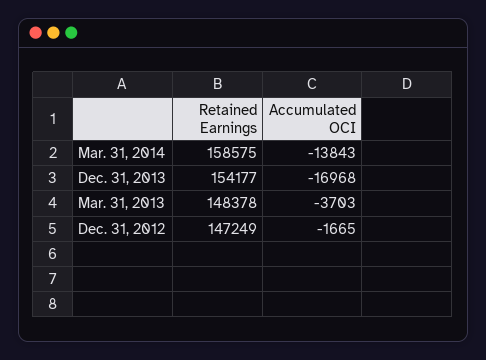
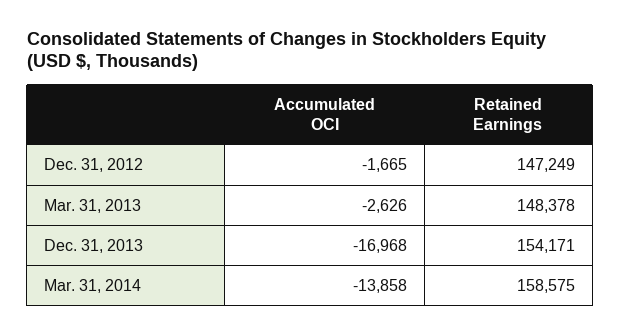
Accumulated OCI, Mar. 31, 2014: -13843 -> -13858
Retained Earnings, Dec. 31, 2013: 154177 -> 154171
Accumulated OCI, Mar. 31, 2013: -3703 -> -2626

